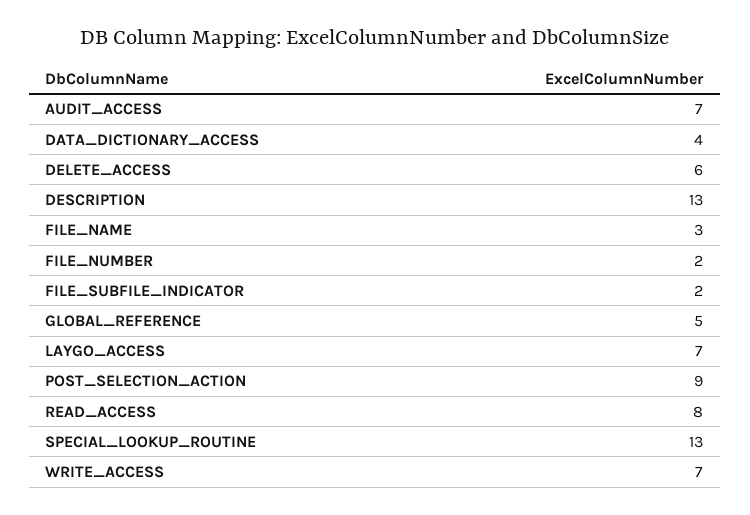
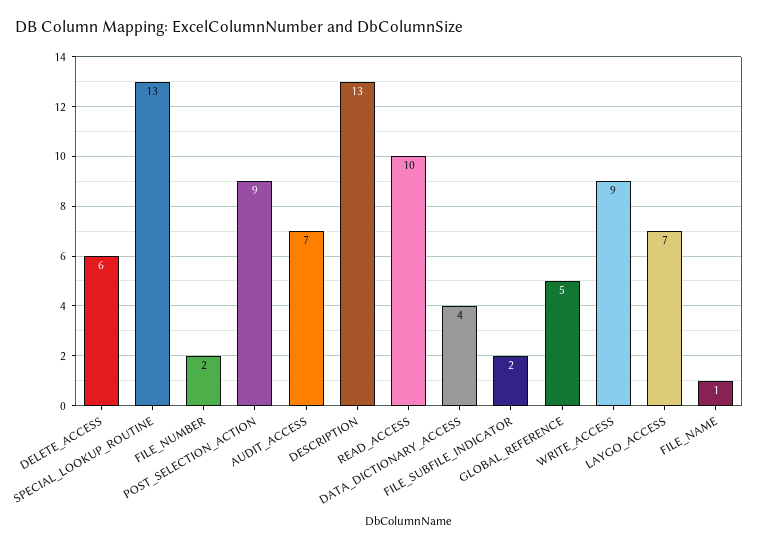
FILE_NAME: 3 -> 1
READ_ACCESS: 8 -> 10
WRITE_ACCESS: 7 -> 9

